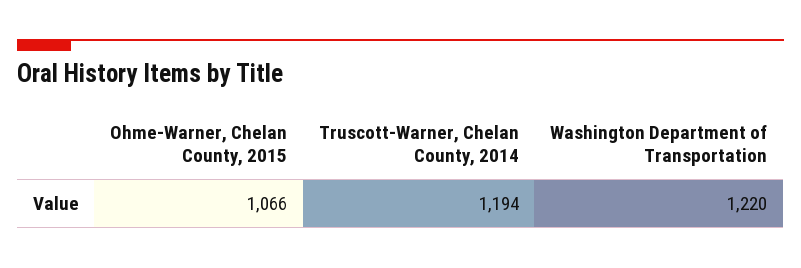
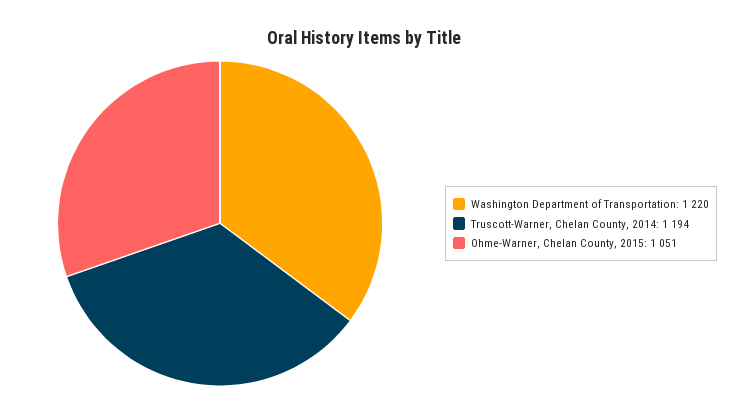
Ohme-Warner, Chelan County, 2015: 1066 -> 1051

